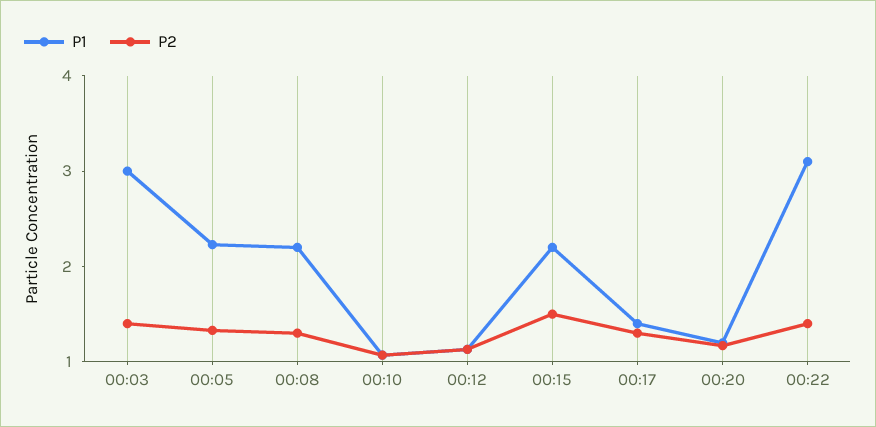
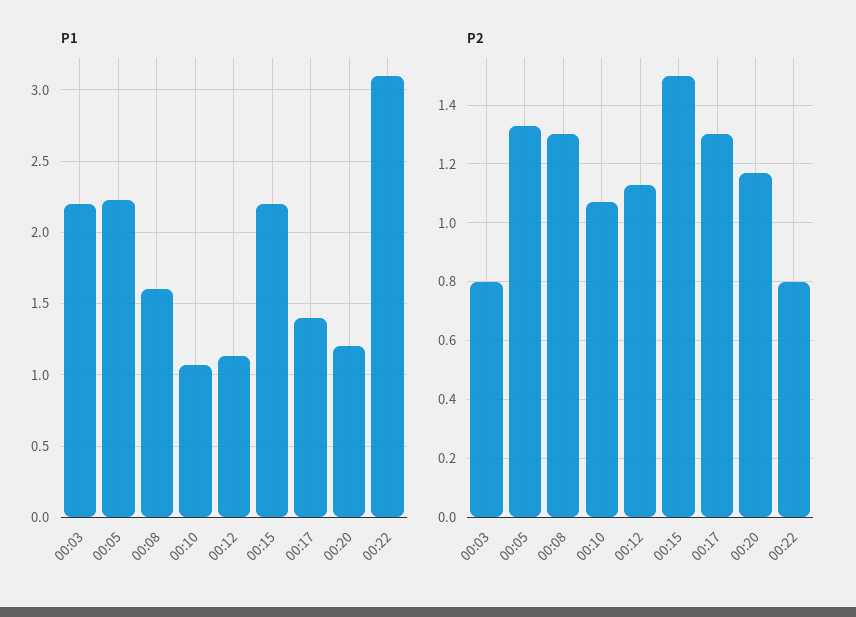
P1, 00:03: 3 -> 2.2
P2, 00:03: 1.4 -> 0.8
P1, 00:08: 2.2 -> 1.6
P2, 00:22: 1.4 -> 0.8

